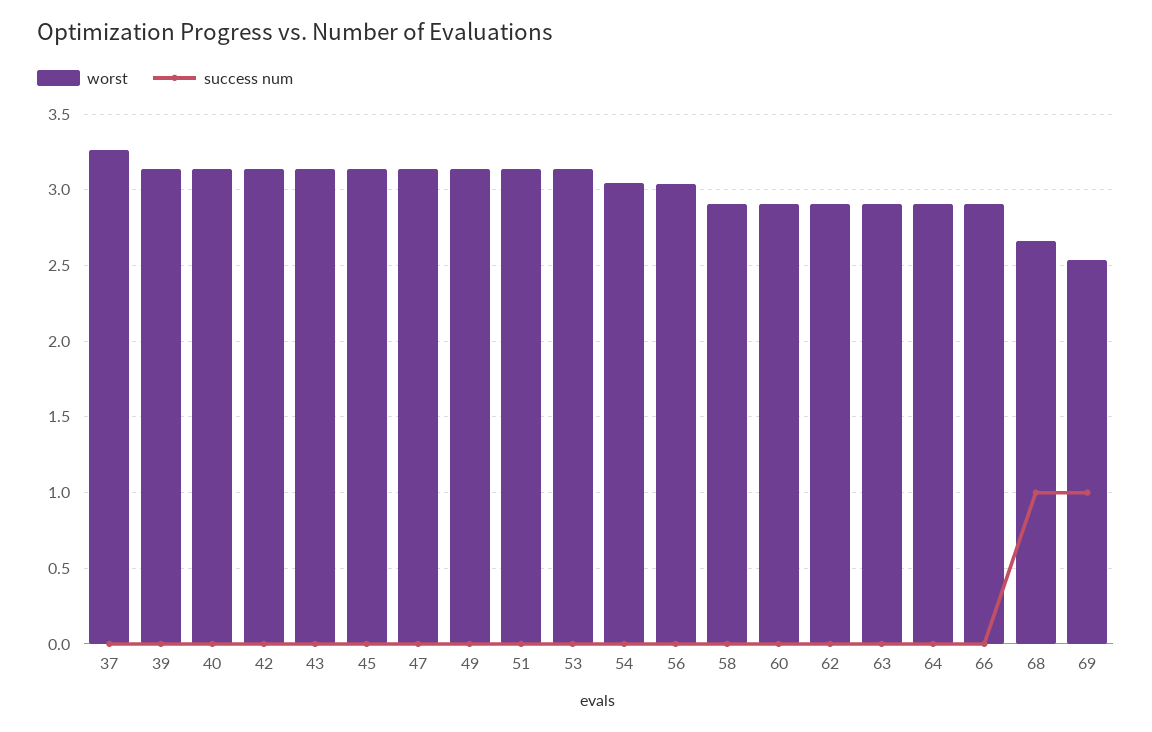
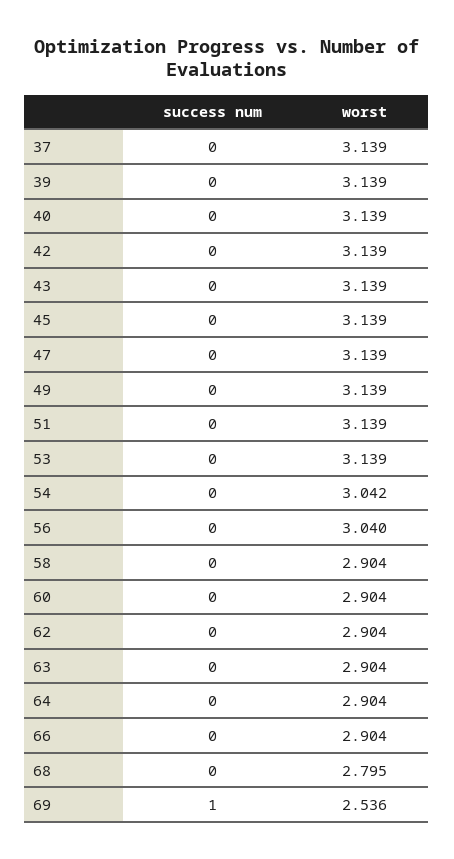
worst, 37: 3.25 -> 3.139
worst, 68: 2.65 -> 2.795
success num, 68: 1 -> 0

